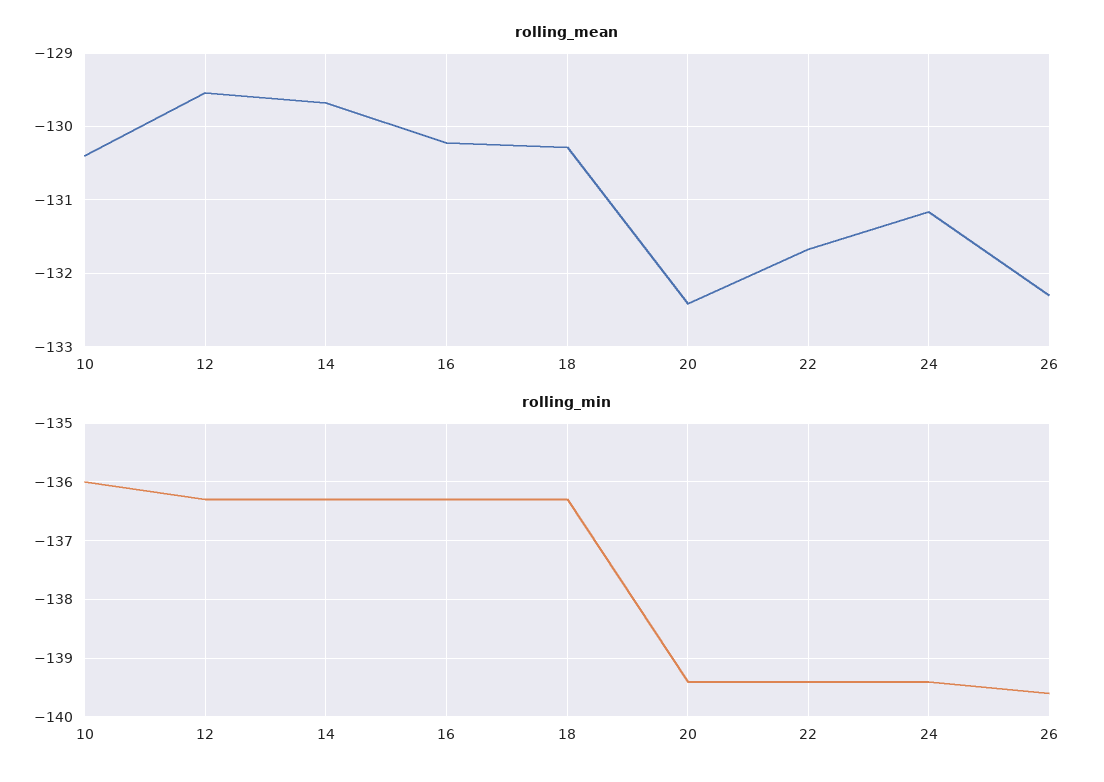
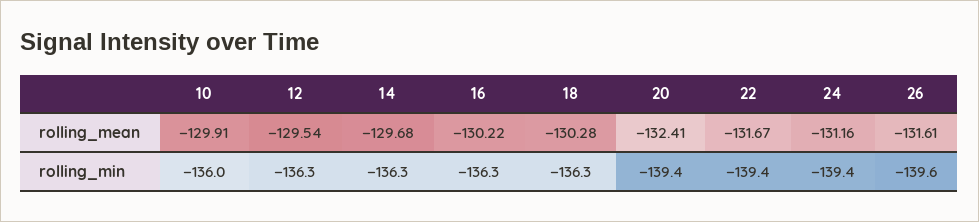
rolling_mean, 10: -130.4 -> -129.91
rolling_mean, 26: -132.3 -> -131.61

